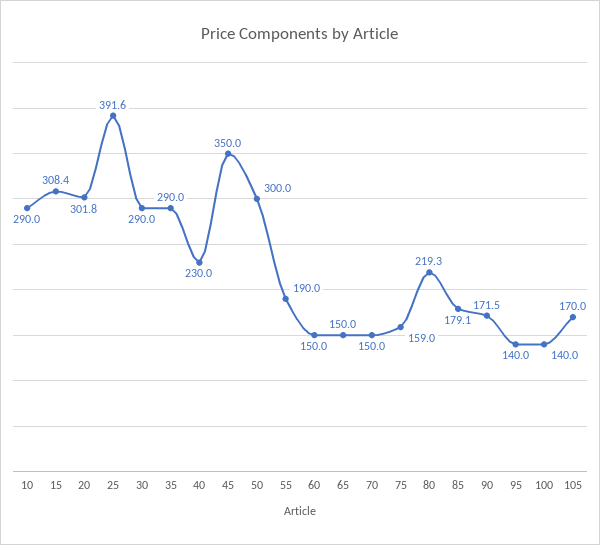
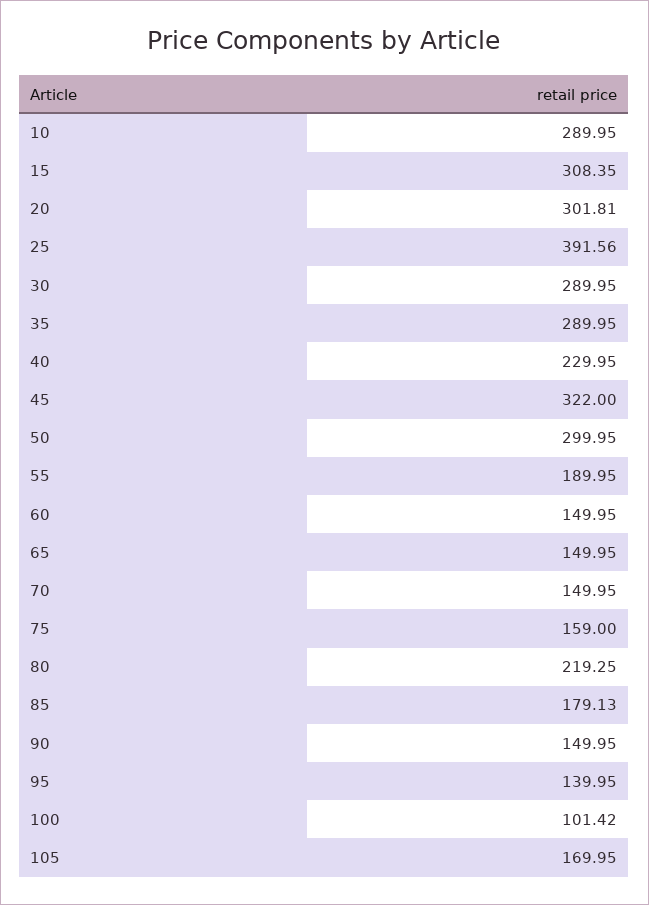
45: 350 -> 322
90: 171.5 -> 149.95
100: 140 -> 101.42

